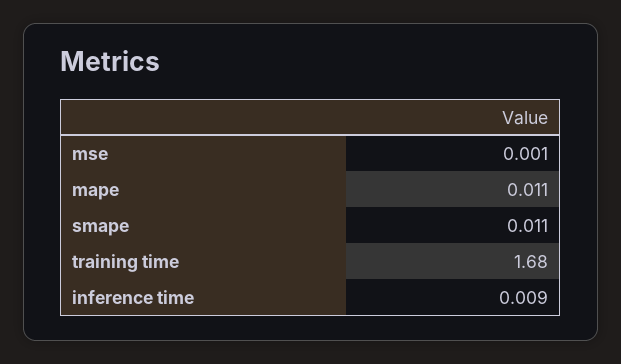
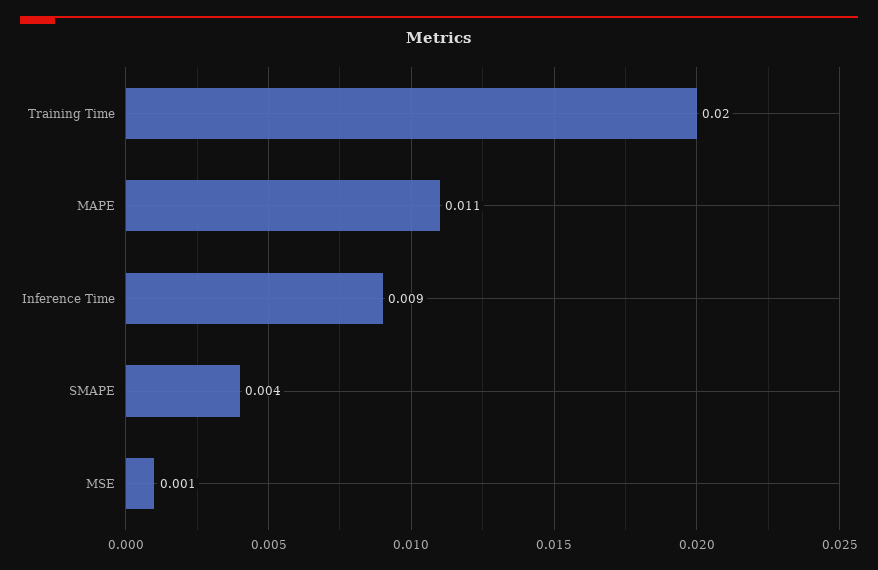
smape: 0.011 -> 0.004
training time: 1.68 -> 0.02

